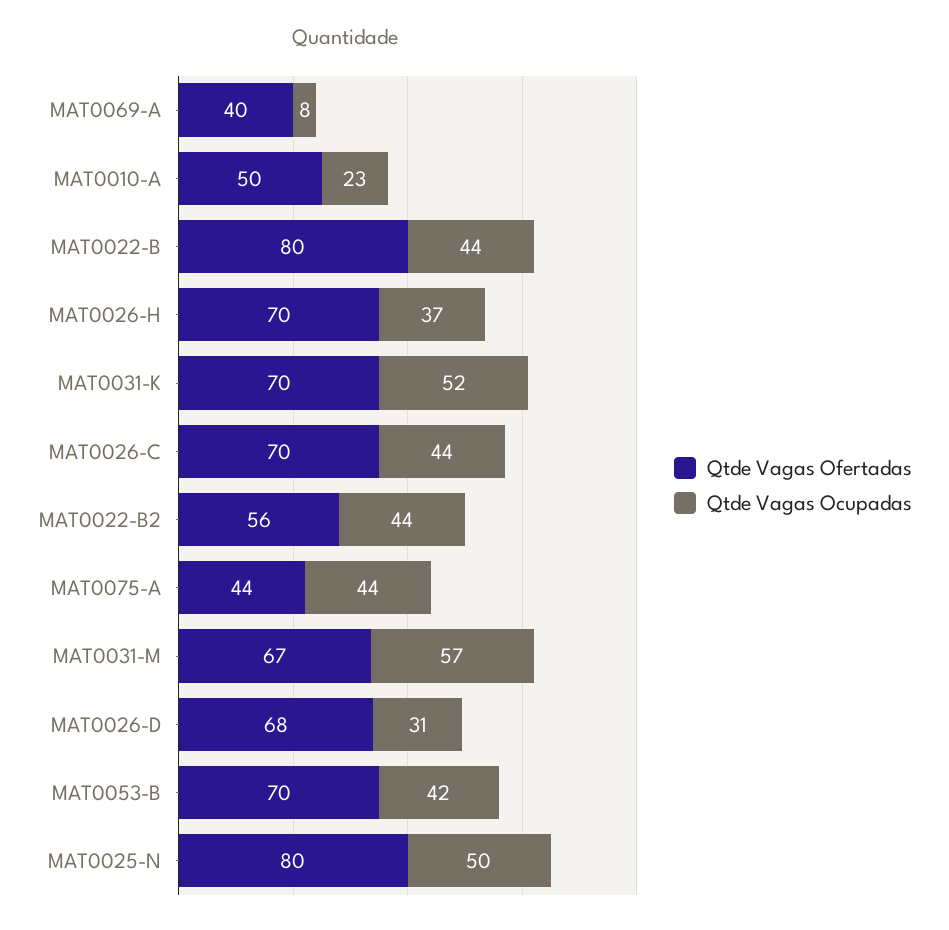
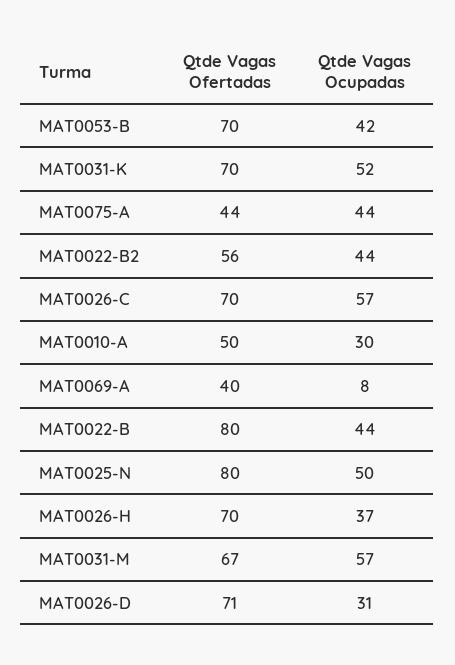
Qtde Vagas Ocupadas, MAT0010-A: 23 -> 30
Qtde Vagas Ocupadas, MAT0026-C: 44 -> 57
Qtde Vagas Ofertadas, MAT0026-D: 68 -> 71

